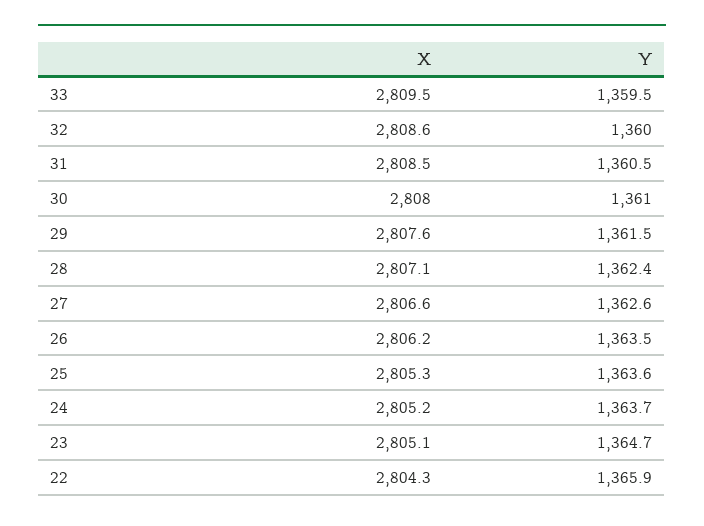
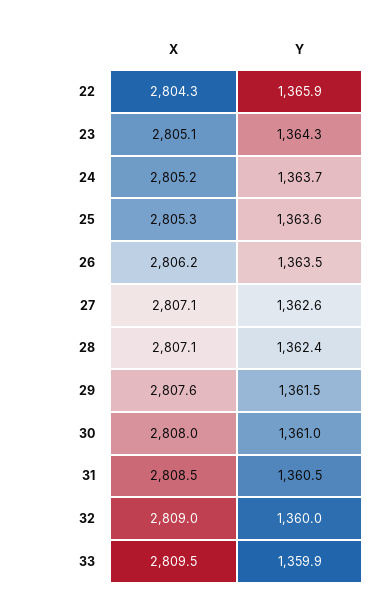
Y, 33: 1359.5 -> 1359.9
X, 32: 2808.6 -> 2809
X, 27: 2806.6 -> 2807.1
Y, 23: 1364.7 -> 1364.3

